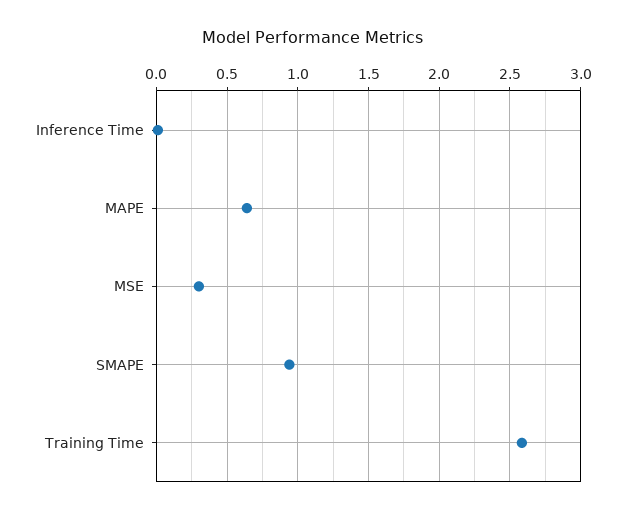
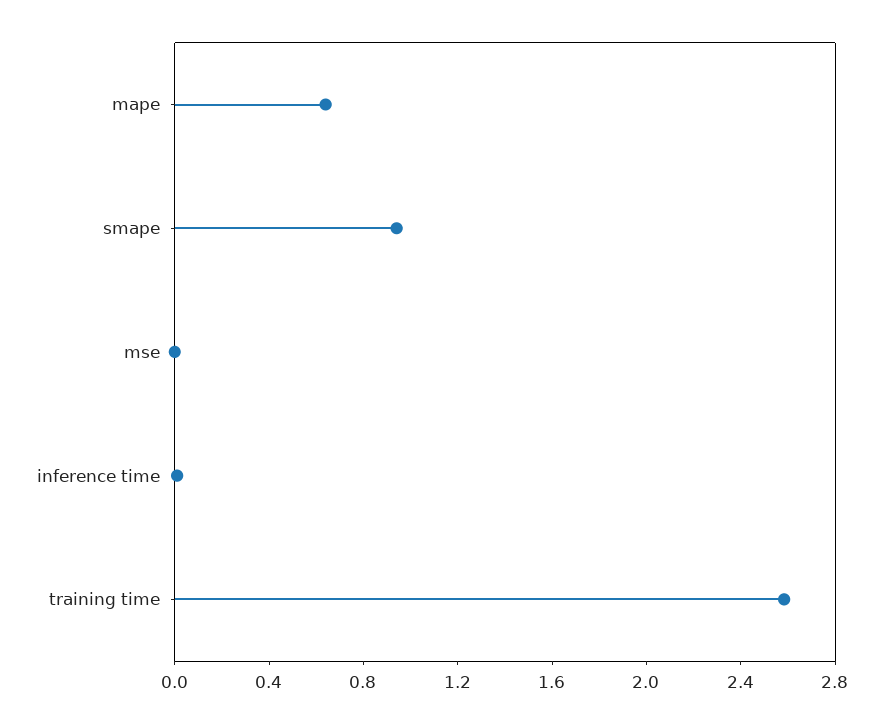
MSE: 0.3 -> 0

